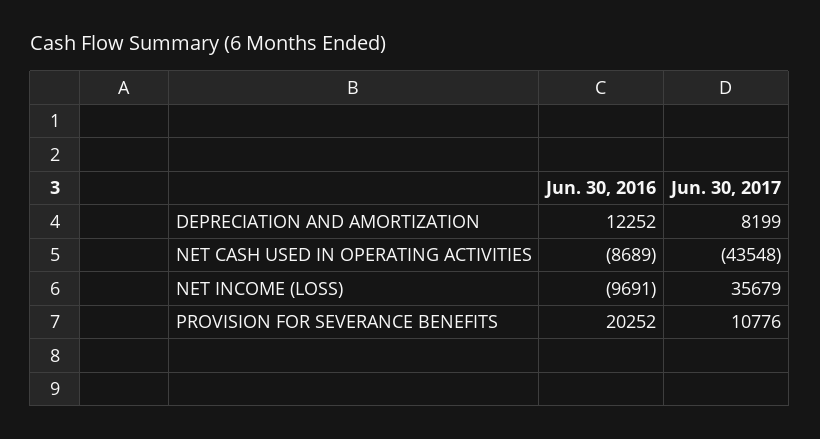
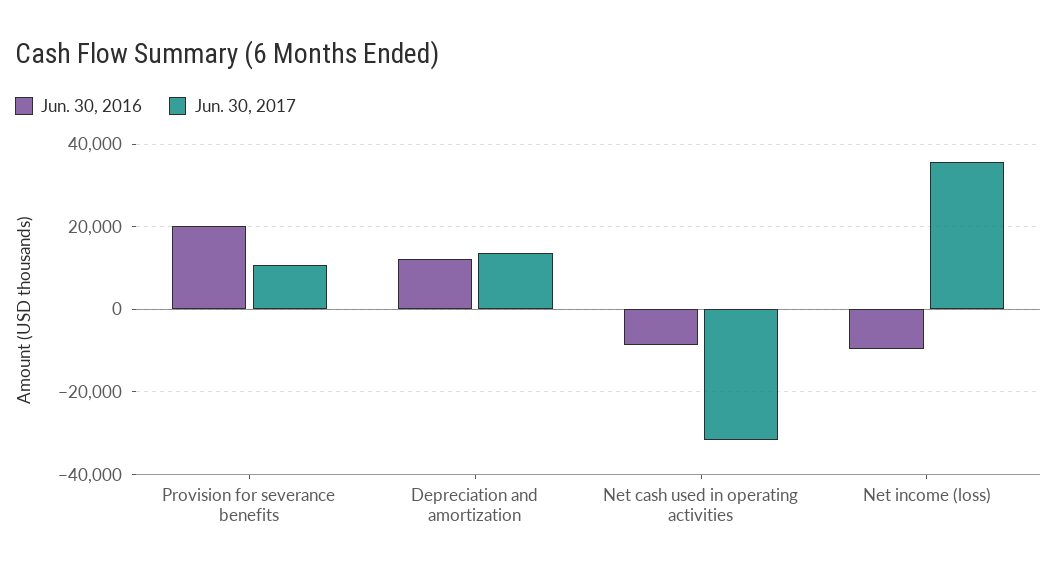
Jun. 30, 2017, DEPRECIATION AND AMORTIZATION: 8199 -> 14000
Jun. 30, 2017, NET CASH USED IN OPERATING ACTIVITIES: -43548 -> -32000

